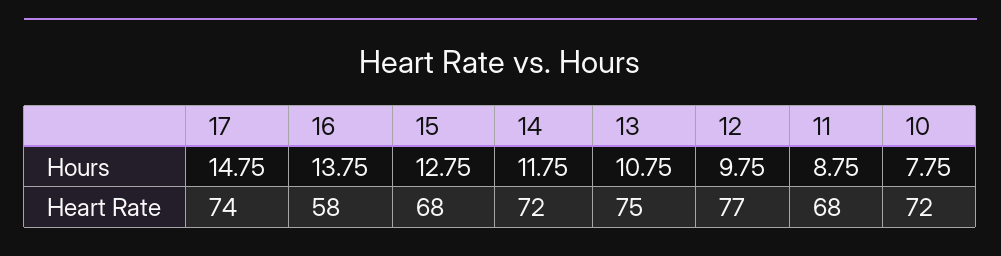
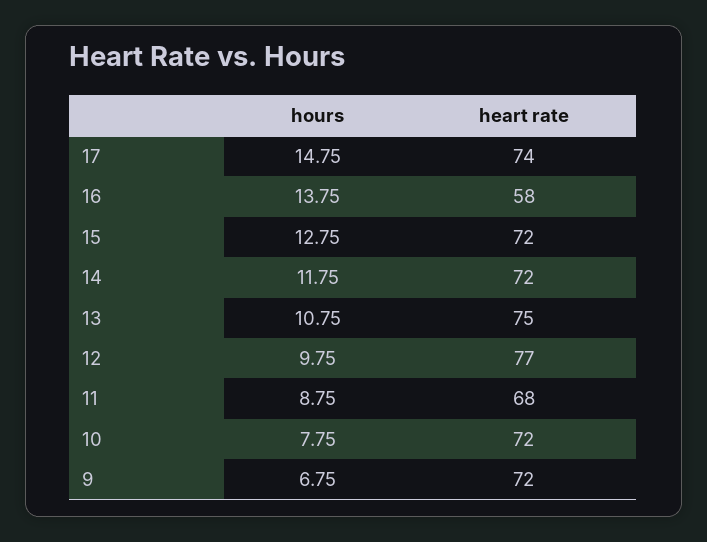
15, Heart Rate: 68 -> 72
9, Hours: none -> 6.75
9, Heart Rate: none -> 72

